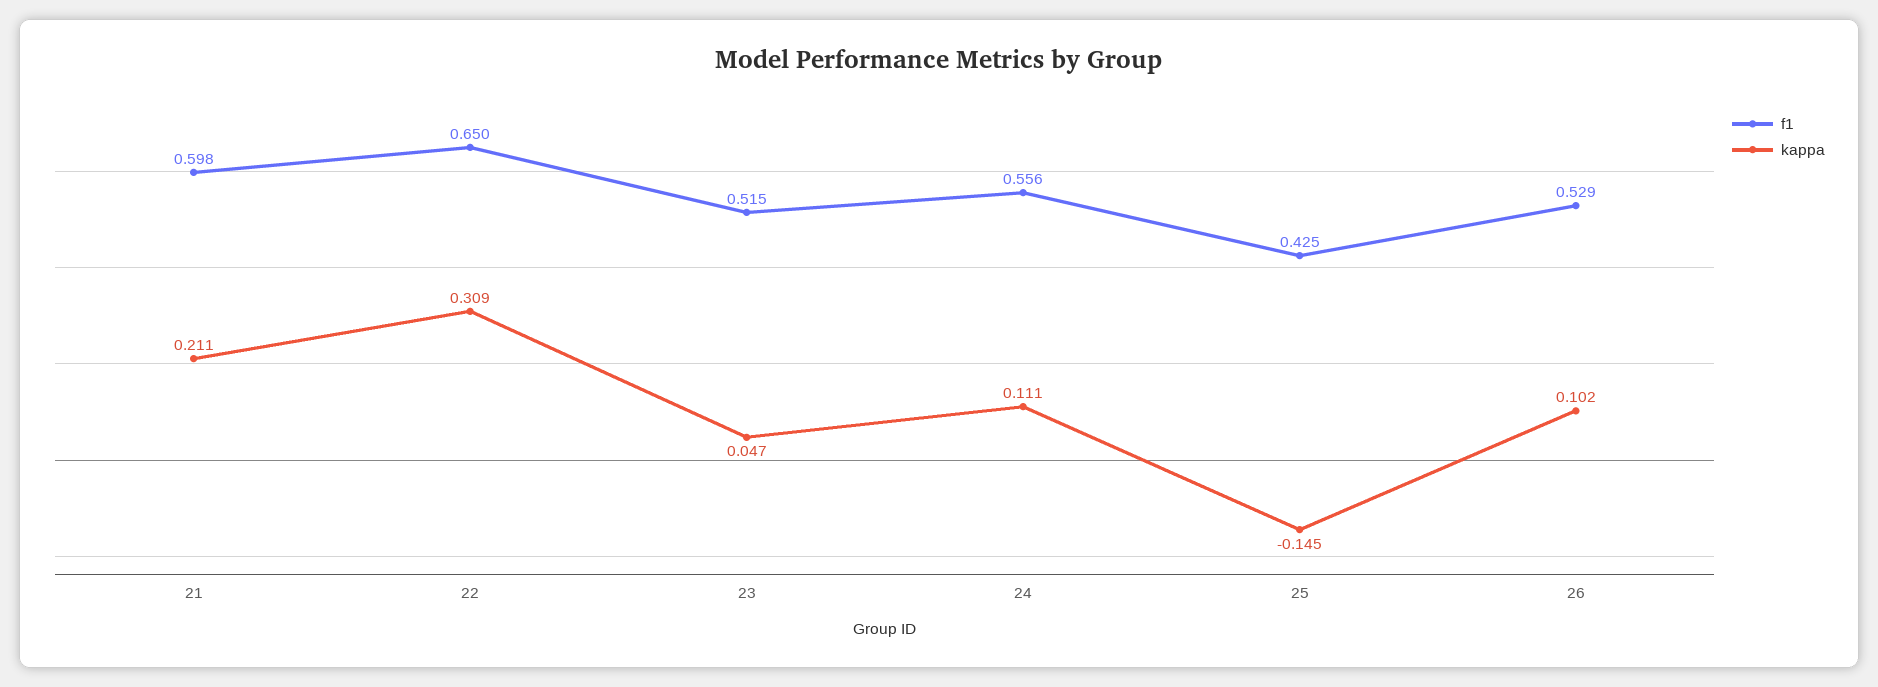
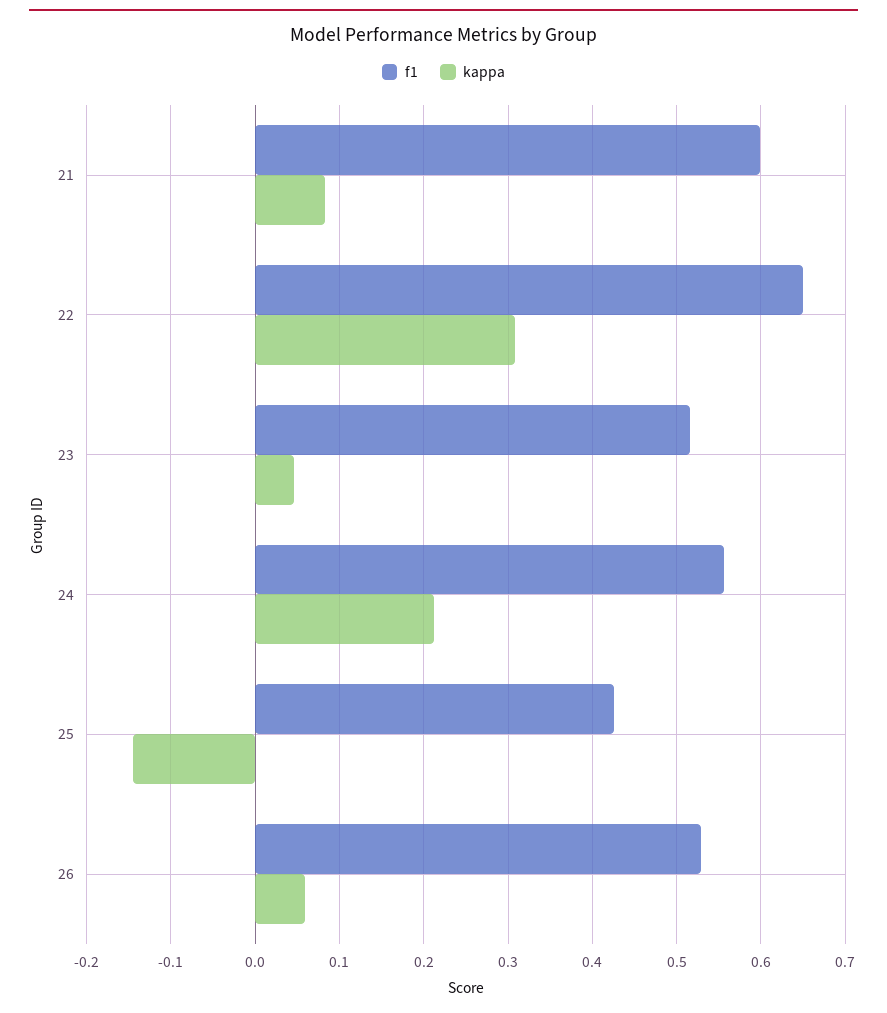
kappa, 21: 0.211 -> 0.08
kappa, 24: 0.111 -> 0.21
kappa, 26: 0.102 -> 0.06

